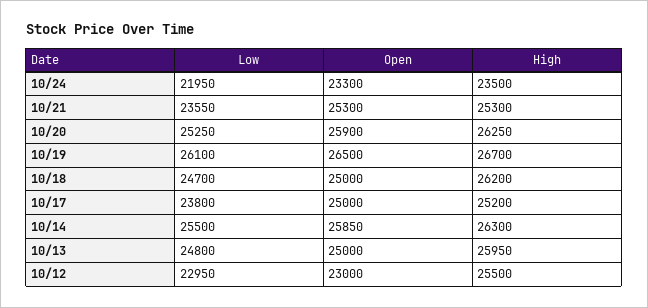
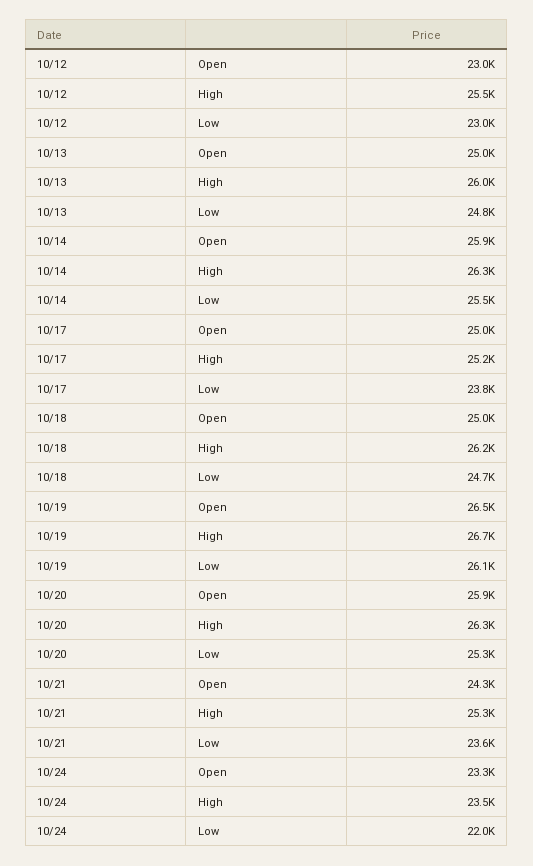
Open, 10/21: 25300 -> 24300

